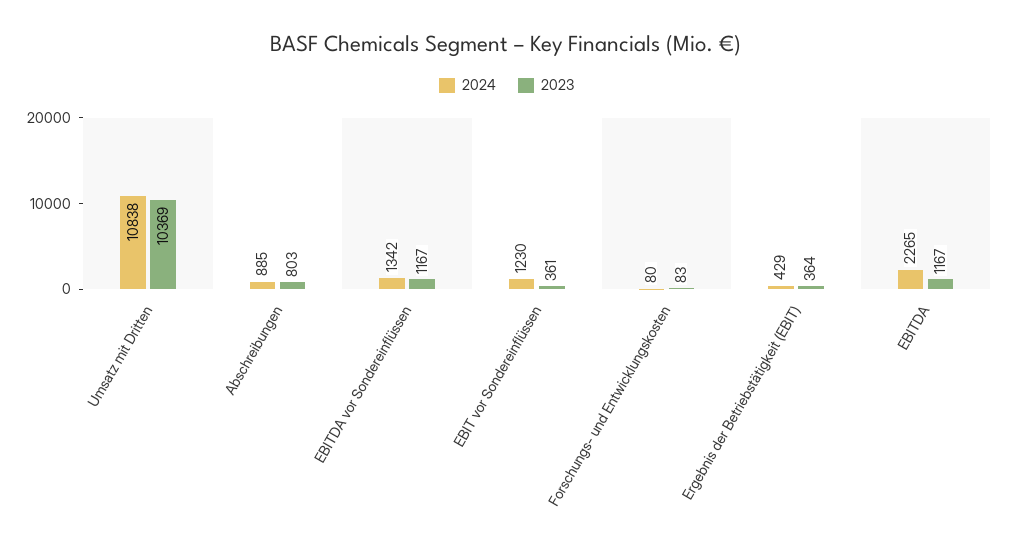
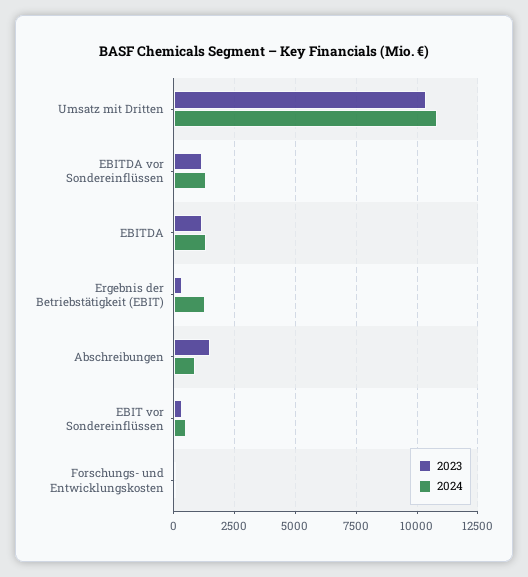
2023, Abschreibungen: 803 -> 1500
2024, EBIT vor Sondereinflüssen: 1230 -> 500
2024, Ergebnis der Betriebstätigkeit (EBIT): 429 -> 1250
2024, EBITDA: 2265 -> 1250

